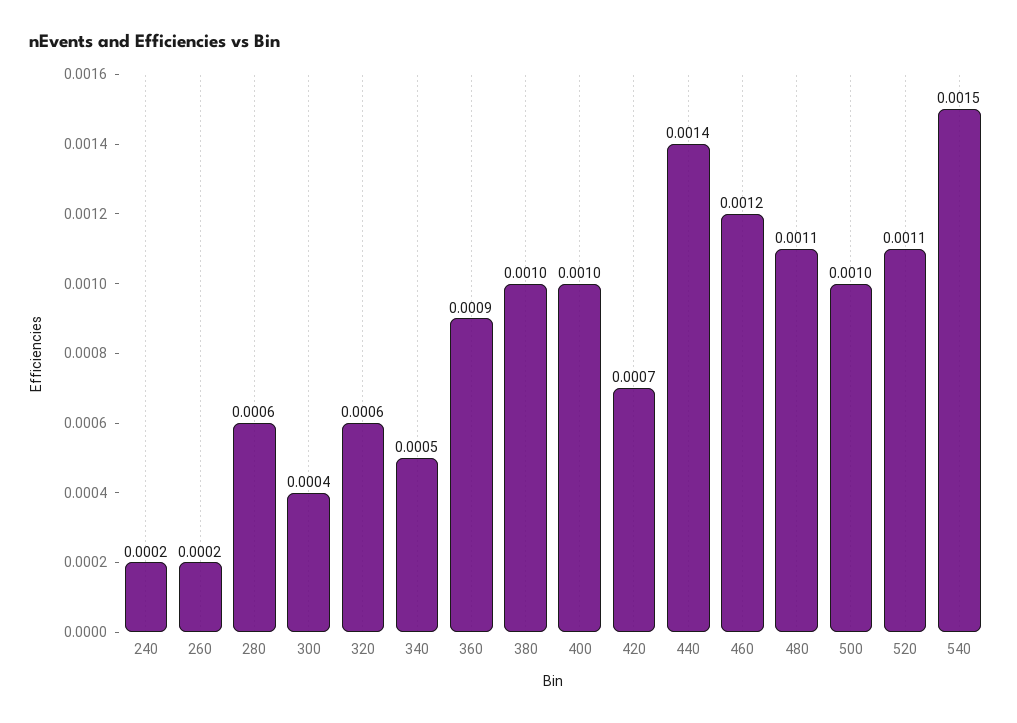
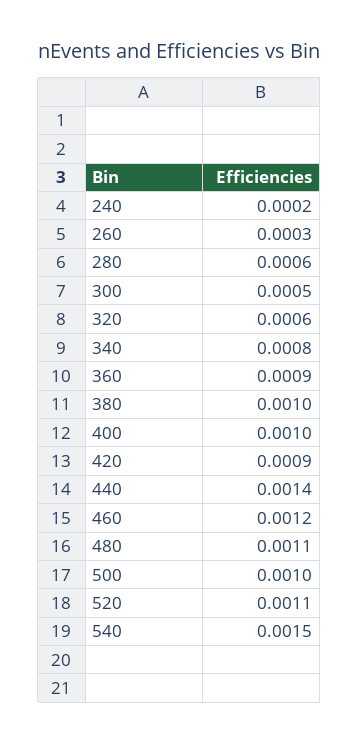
260: 0.0002 -> 0.0003
300: 0.0004 -> 0.0005
340: 0.0005 -> 0.0008
420: 0.0007 -> 0.0009

